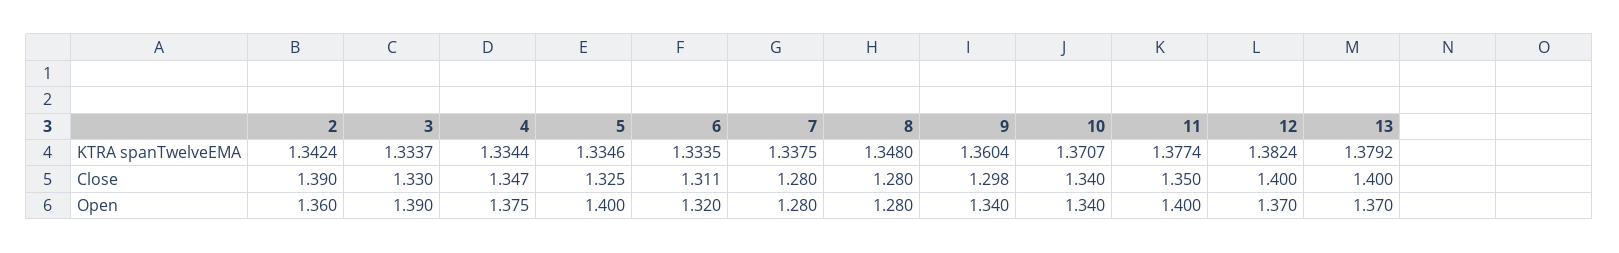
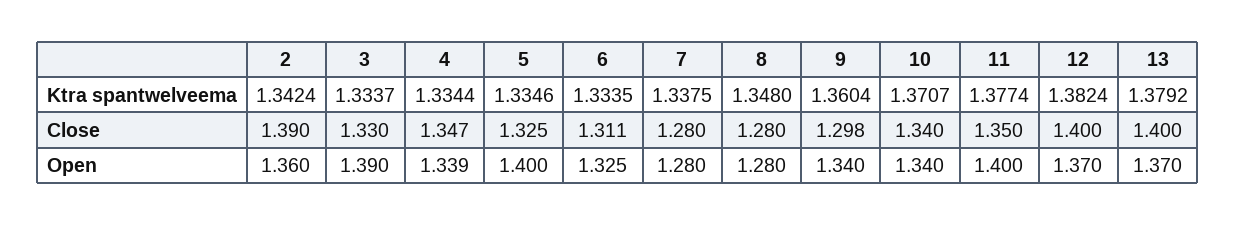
4, Open: 1.375 -> 1.339
6, Open: 1.32 -> 1.325

